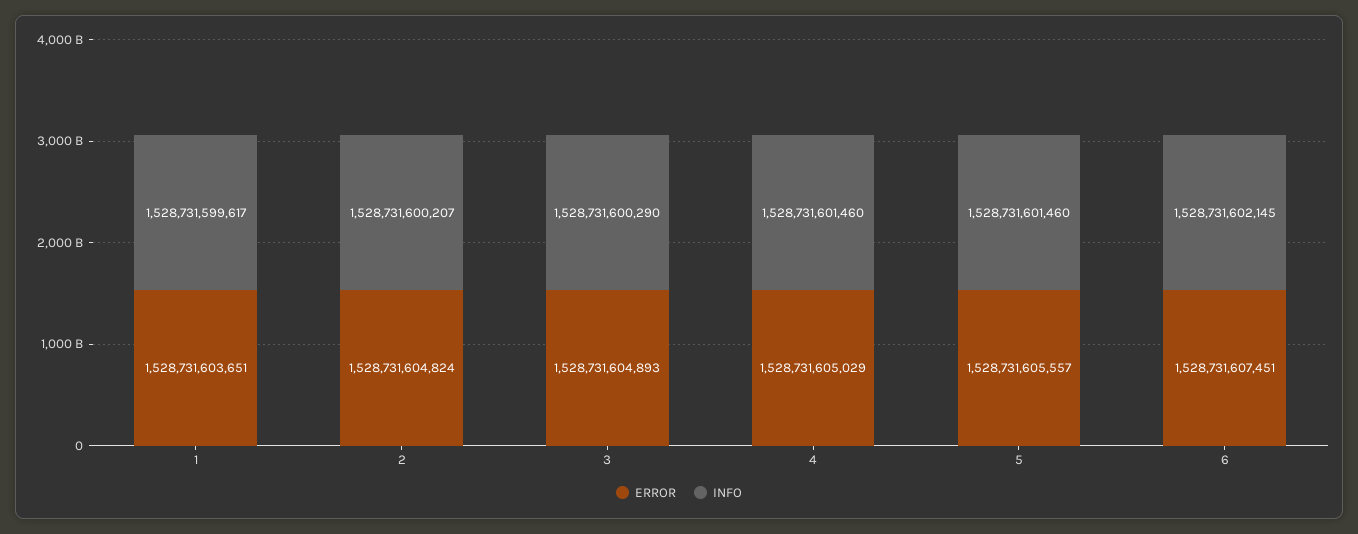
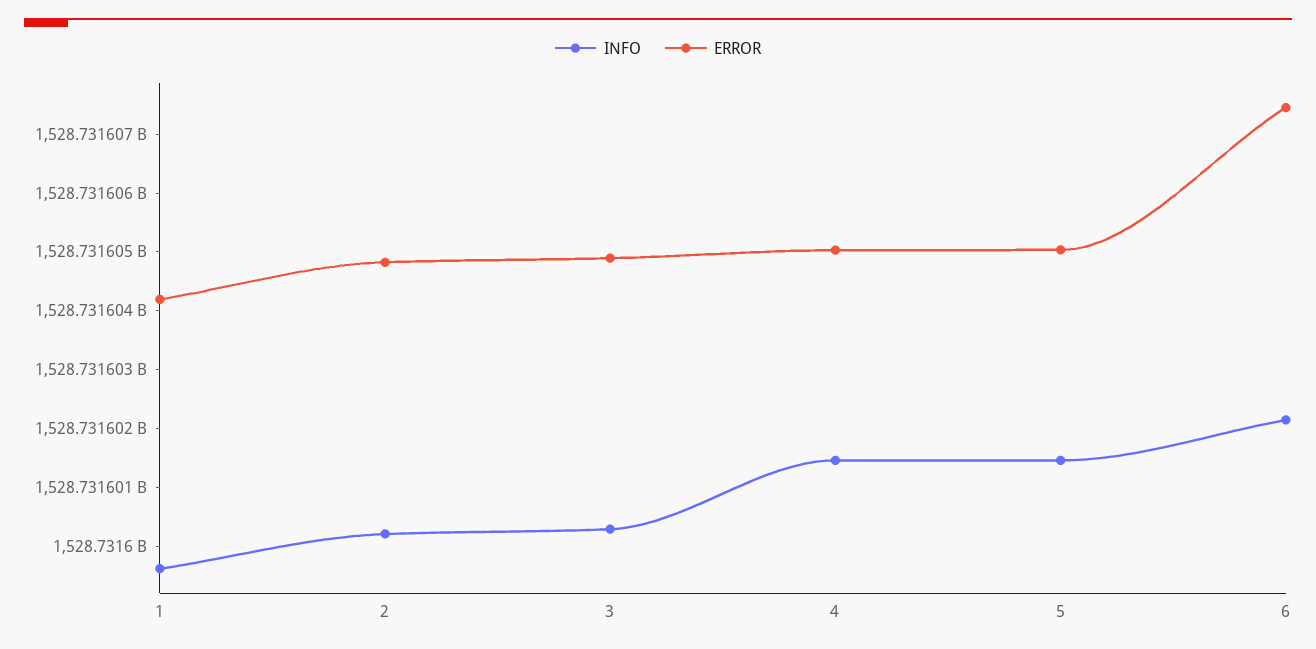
ERROR, 1: 1528731603651 -> 1528731604200
ERROR, 5: 1528731605557 -> 1528731605000

